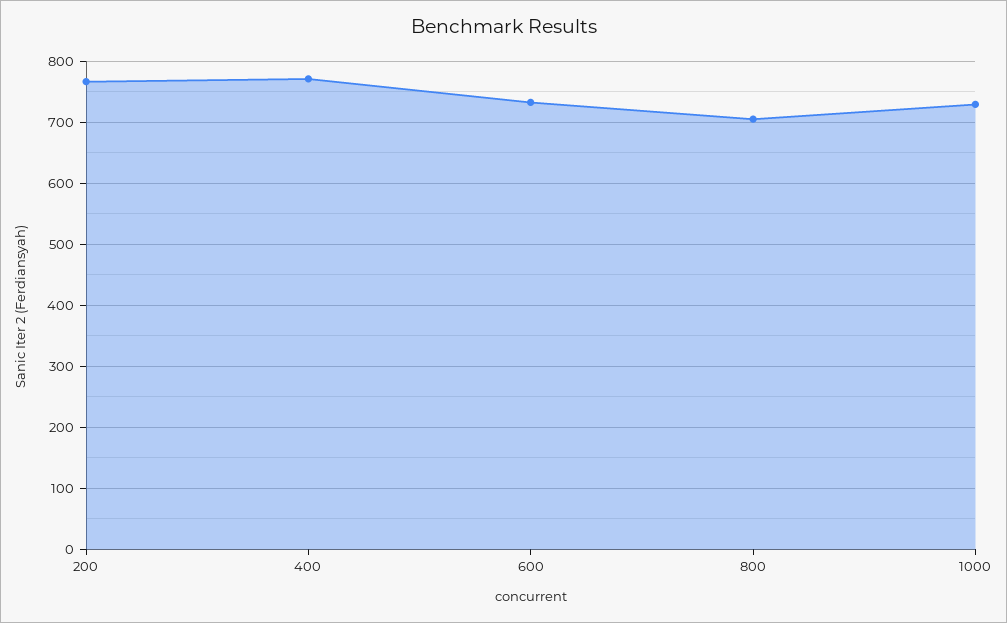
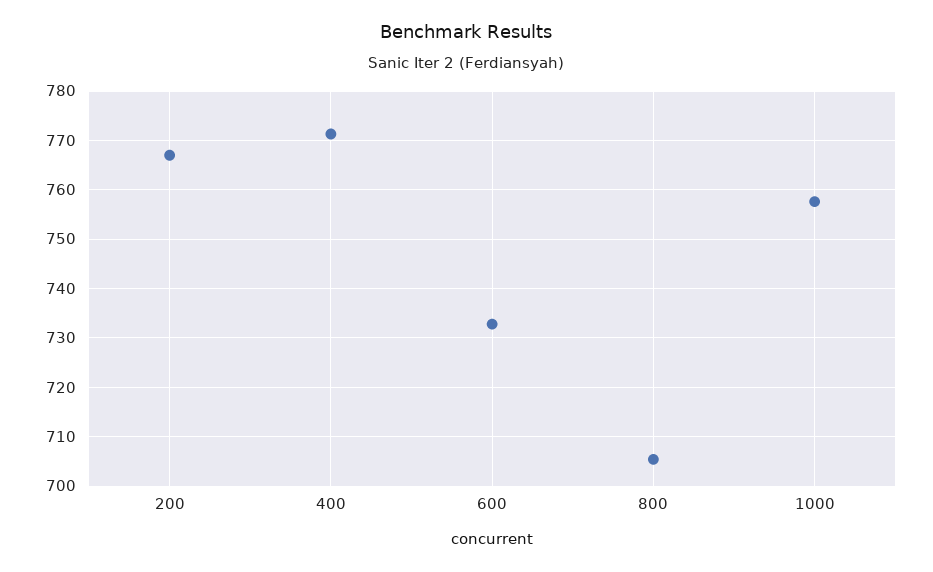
1000: 730 -> 758

